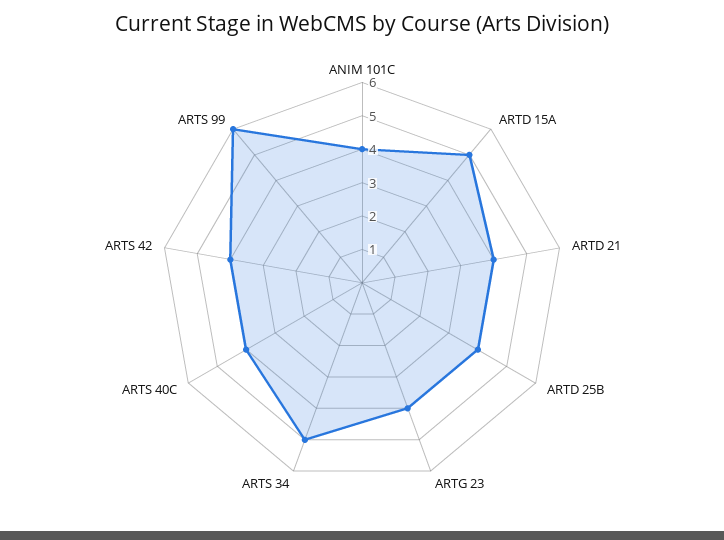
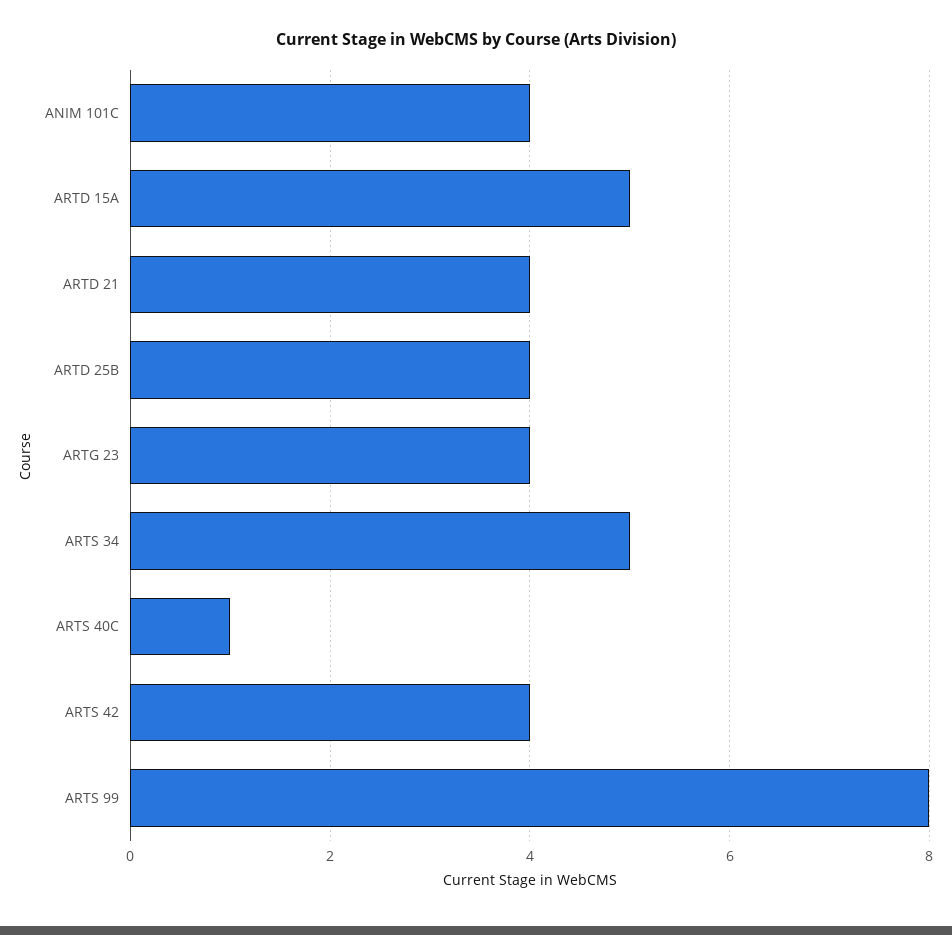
ARTS 40C: 4 -> 1
ARTS 99: 6 -> 8

